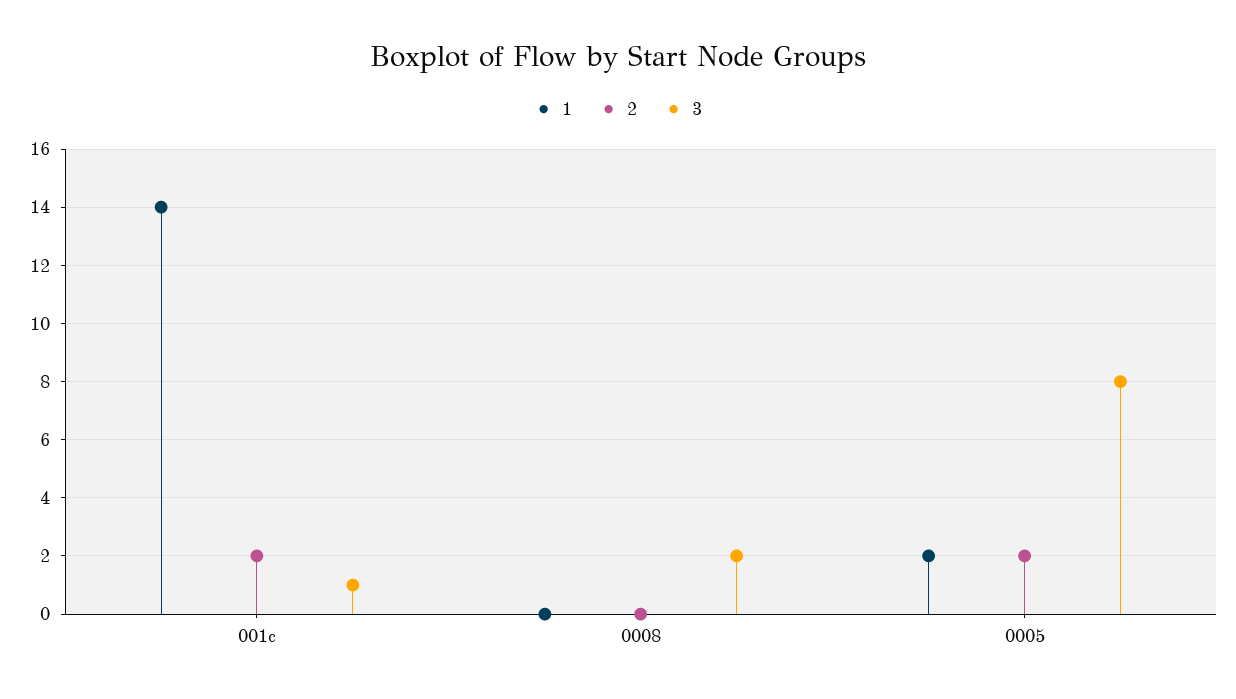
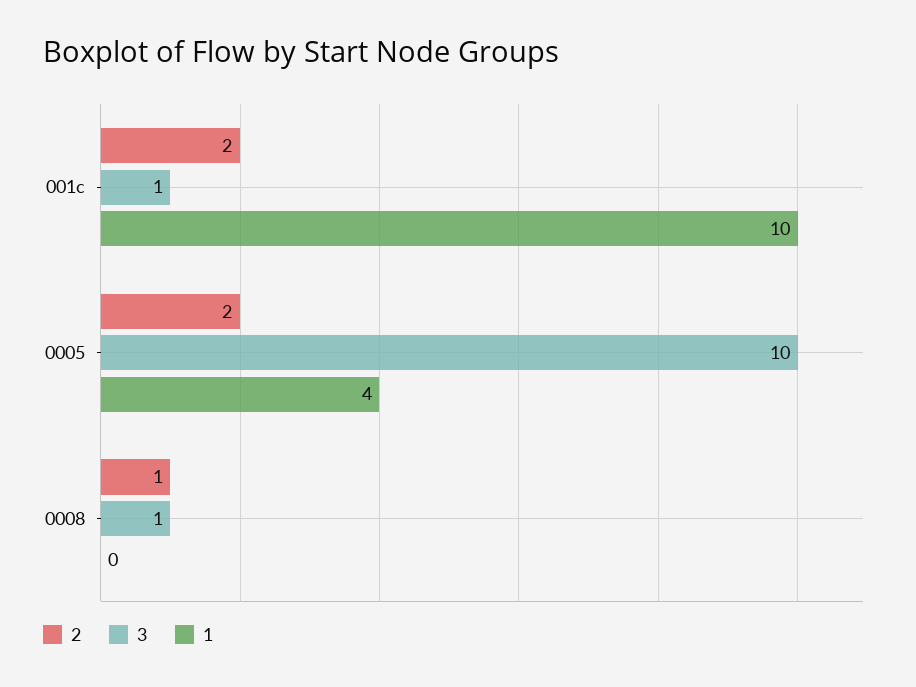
1, 001c: 14 -> 10
2, 0008: 0 -> 1
3, 0008: 2 -> 1
1, 0005: 2 -> 4
3, 0005: 8 -> 10

